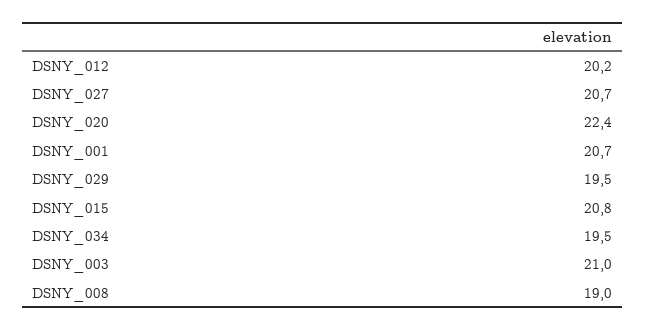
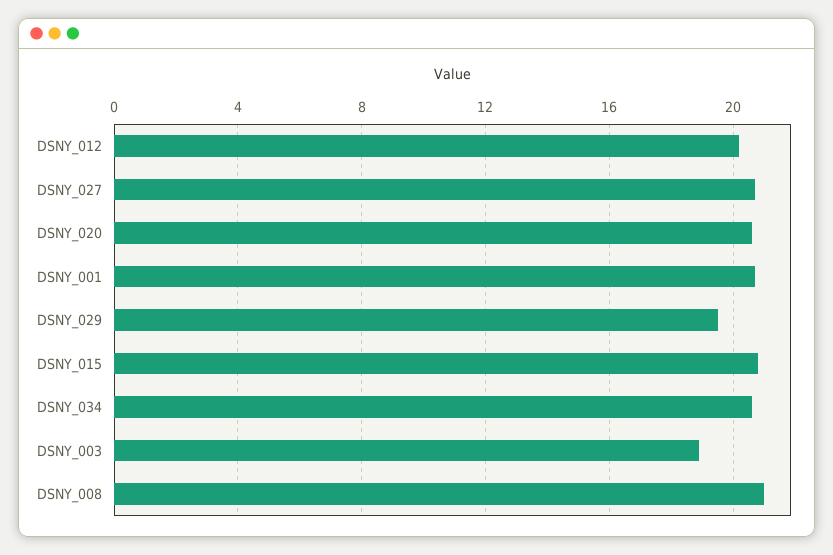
DSNY_020: 22.4 -> 20.5
DSNY_034: 19.5 -> 20.5
DSNY_003: 21 -> 19
DSNY_008: 19 -> 21

